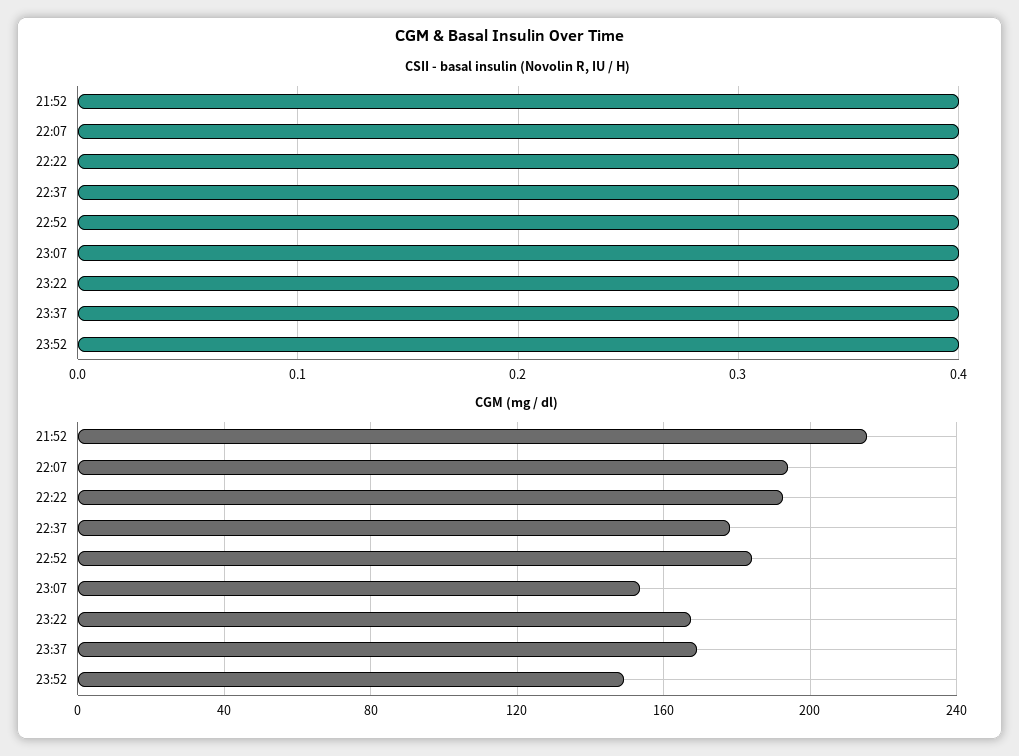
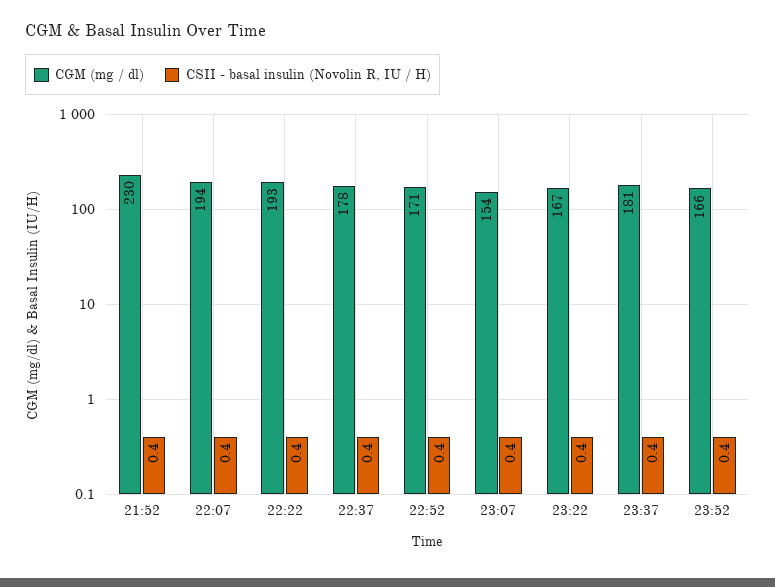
CGM (mg / dl), 21:52: 215 -> 230
CGM (mg / dl), 22:52: 185 -> 171
CGM (mg / dl), 23:37: 170 -> 181
CGM (mg / dl), 23:52: 150 -> 166

